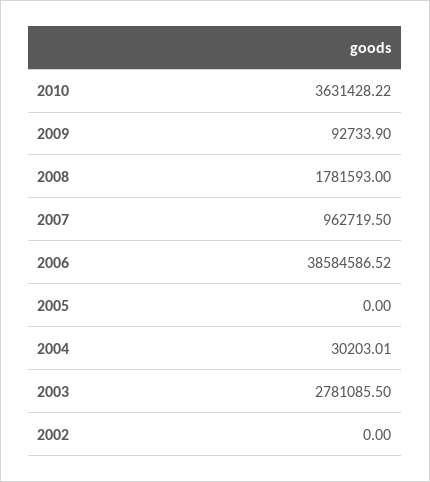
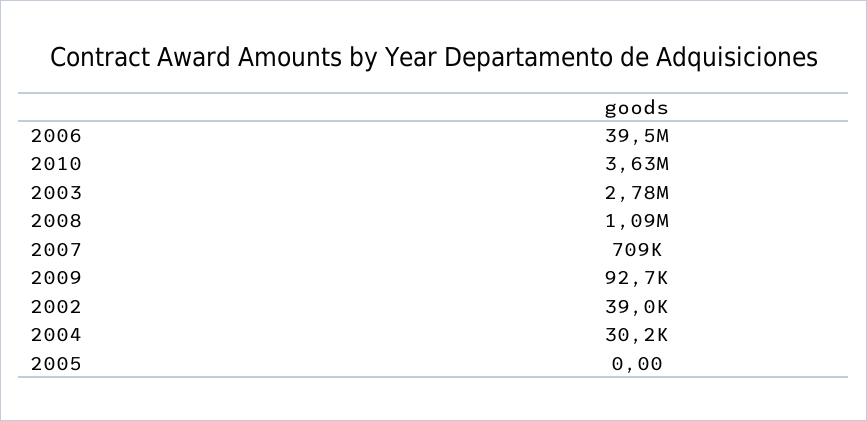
2008: 1781593 -> 1090000
2007: 962719.5 -> 709000
2006: 38584586.52 -> 39500000
2002: 0 -> 39000

